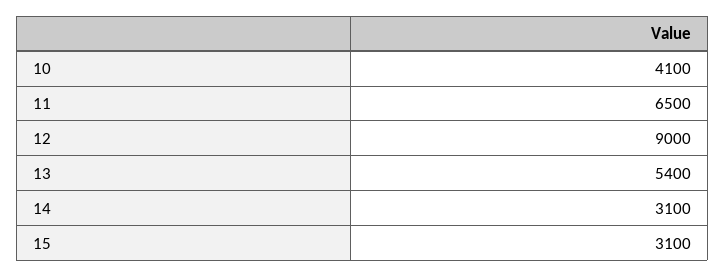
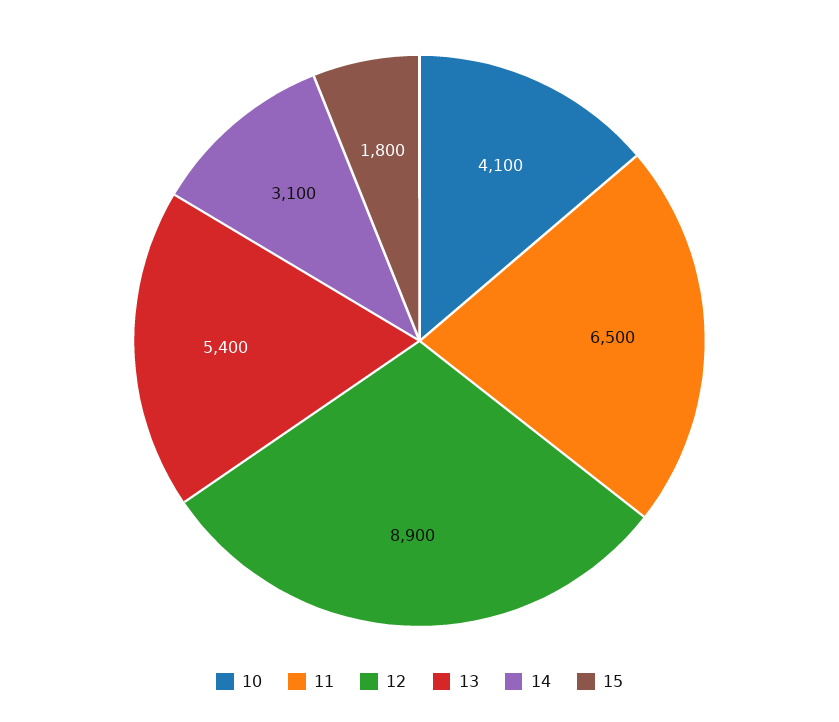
12: 9000 -> 8900
15: 3100 -> 1800

